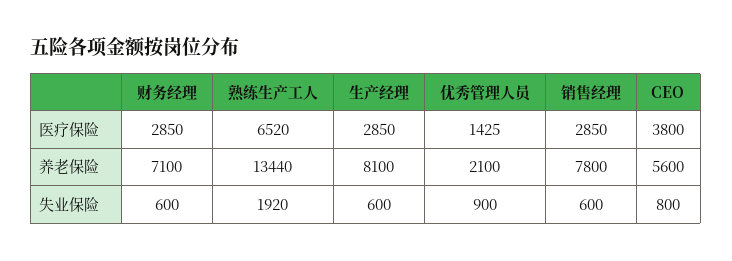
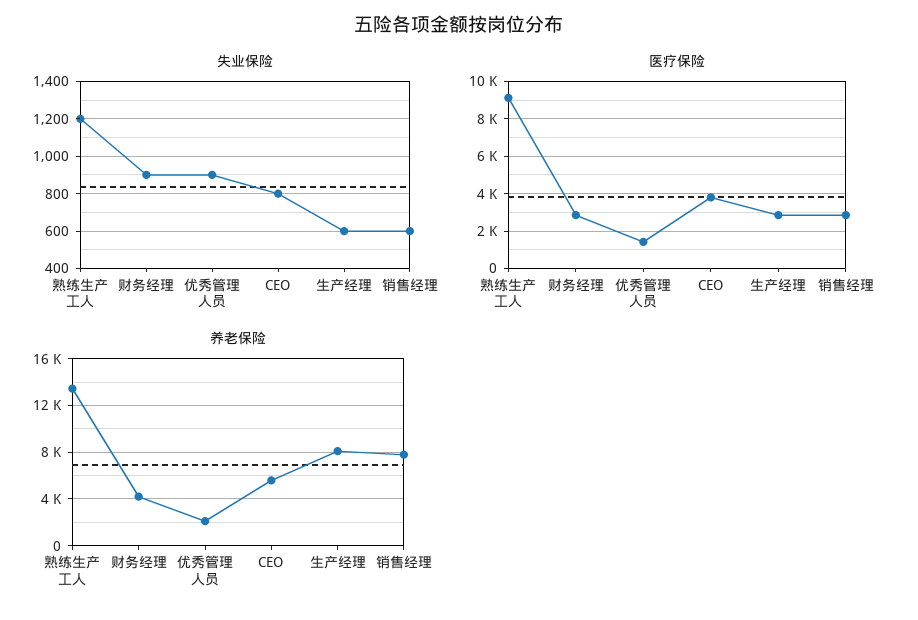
医疗保险, 熟练生产工人: 6520 -> 9000
养老保险, 财务经理: 7100 -> 4000
失业保险, 财务经理: 600 -> 900
失业保险, 熟练生产工人: 1920 -> 1200

